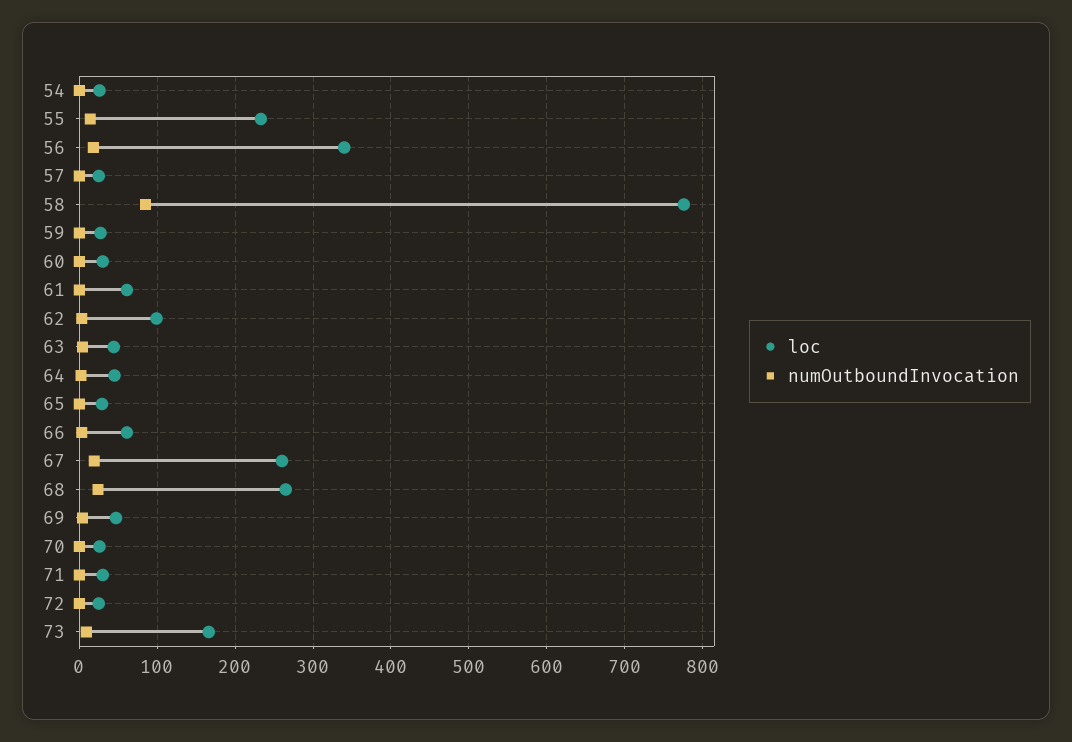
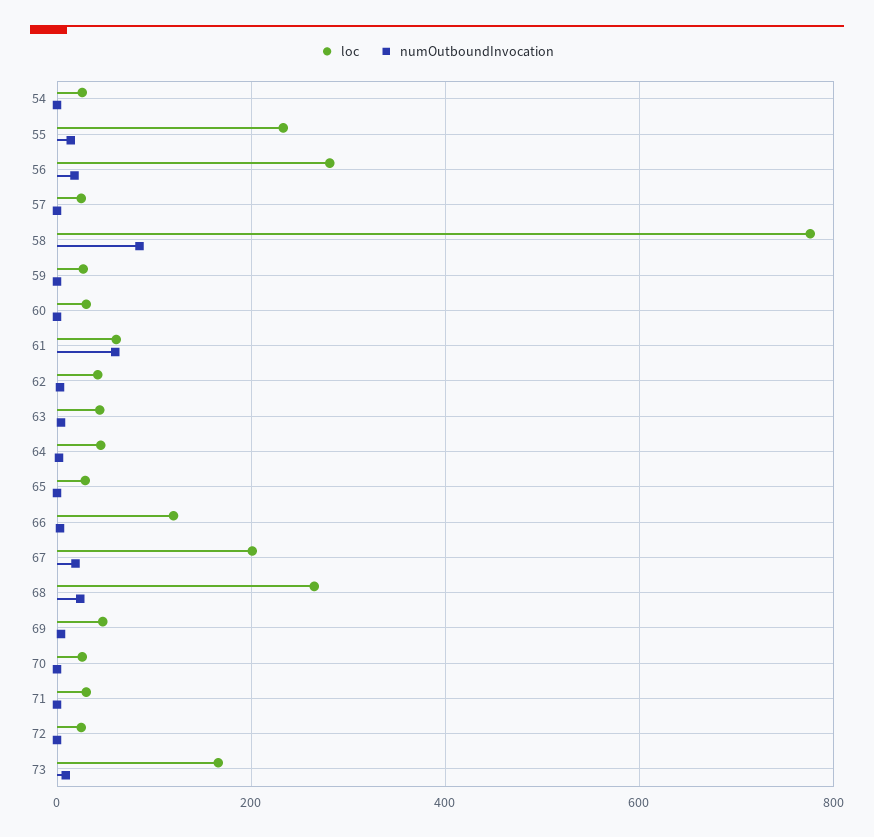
loc, 56: 340 -> 280
numOutboundInvocation, 61: 0 -> 60
loc, 62: 100 -> 40
loc, 66: 60 -> 120
loc, 67: 260 -> 200

